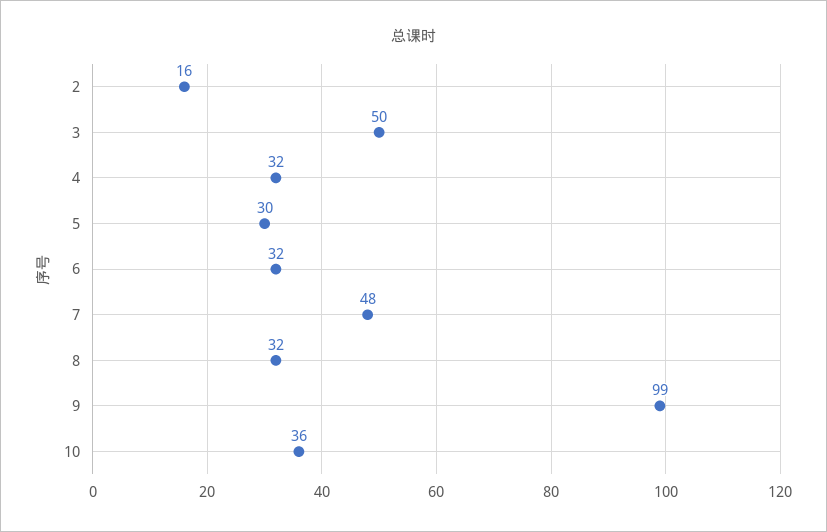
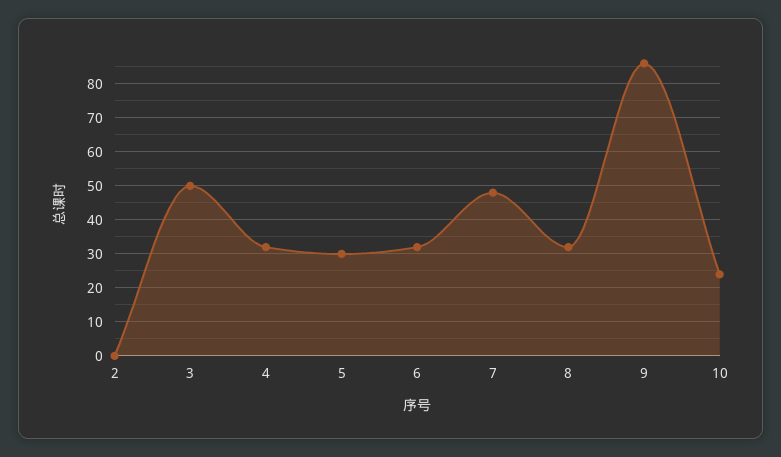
2: 16 -> 0
9: 99 -> 85
10: 36 -> 25

